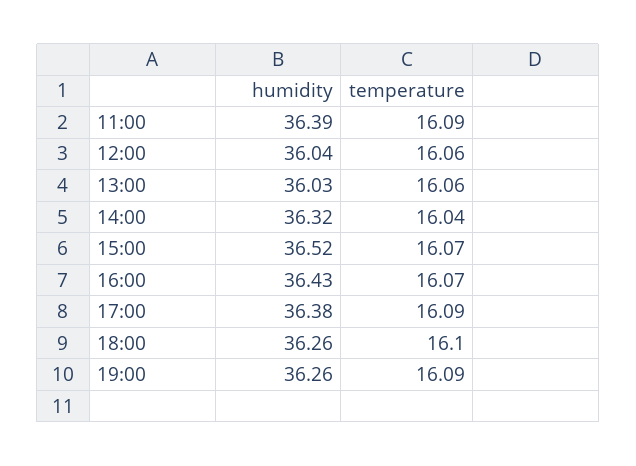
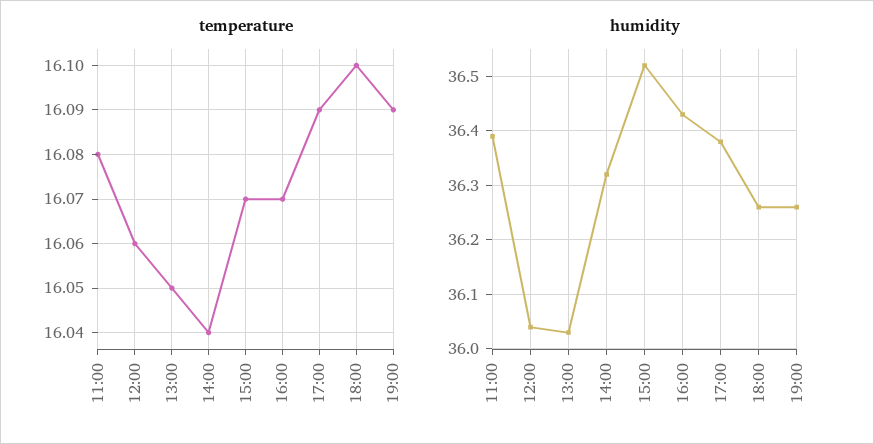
temperature, 11:00: 16.09 -> 16.08
temperature, 13:00: 16.06 -> 16.05

